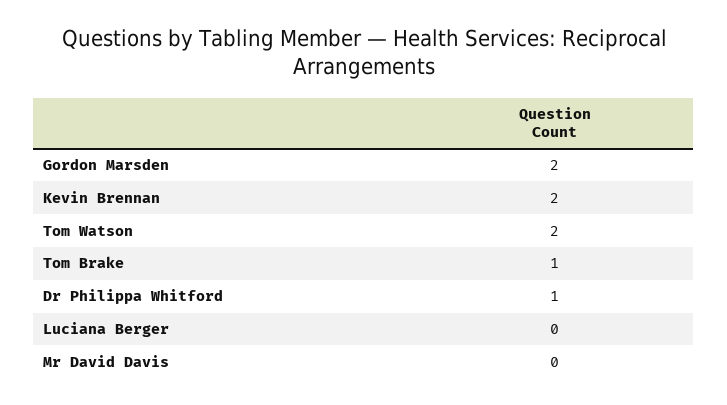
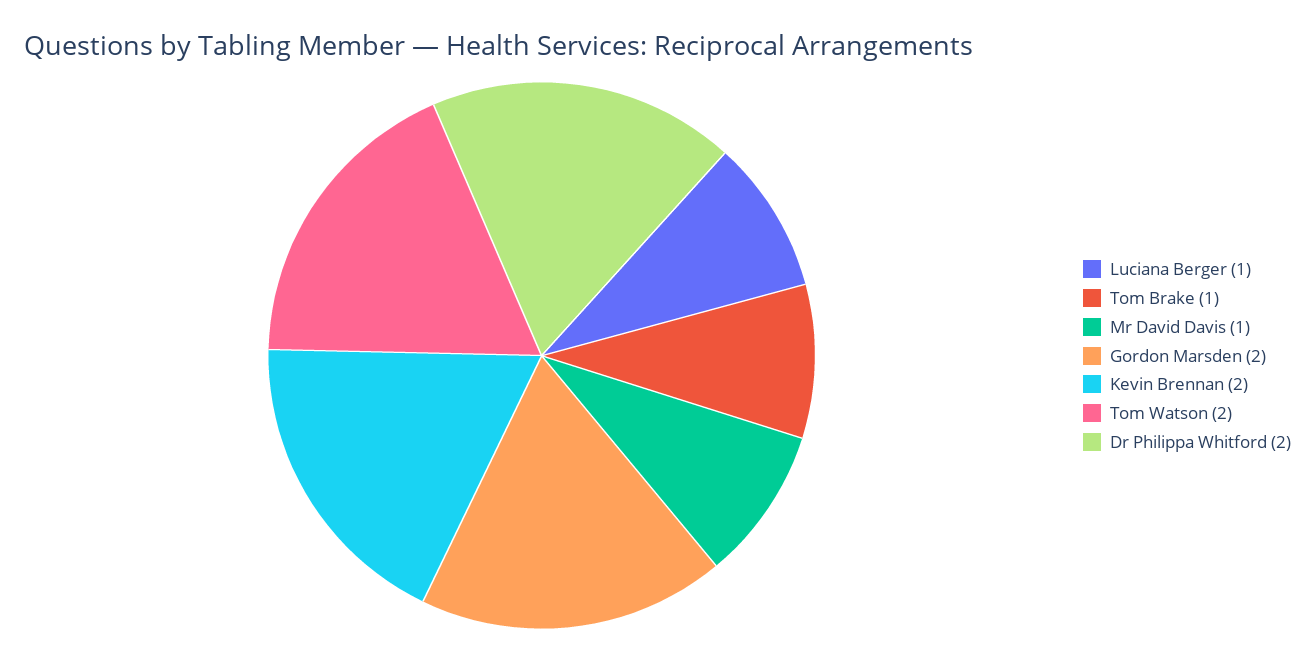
Dr Philippa Whitford: 1 -> 2
Luciana Berger: 0 -> 1
Mr David Davis: 0 -> 1

